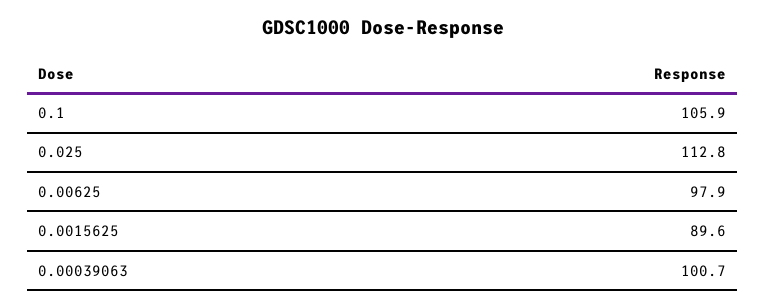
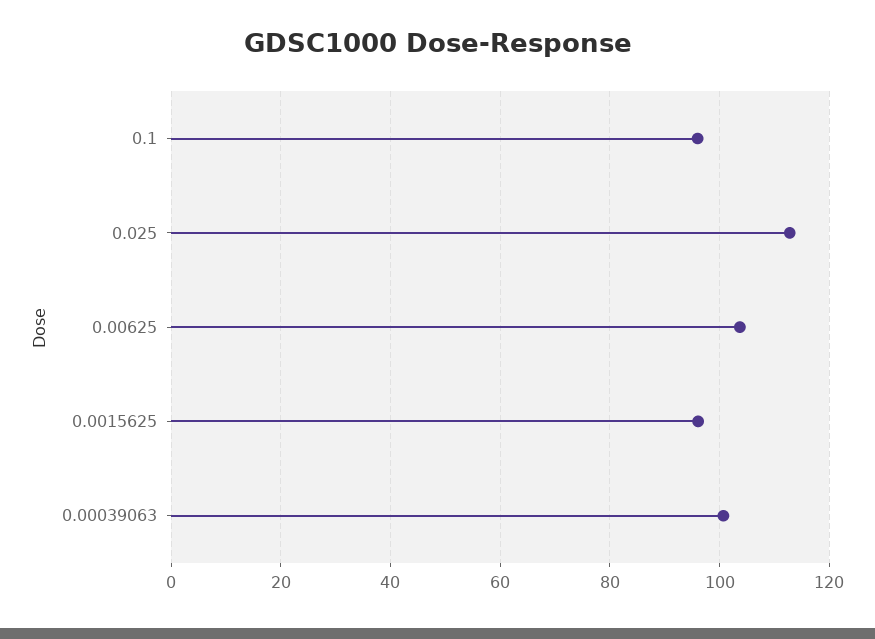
0.1: 105.9 -> 96
0.00625: 97.9 -> 104
0.0015625: 89.6 -> 96

